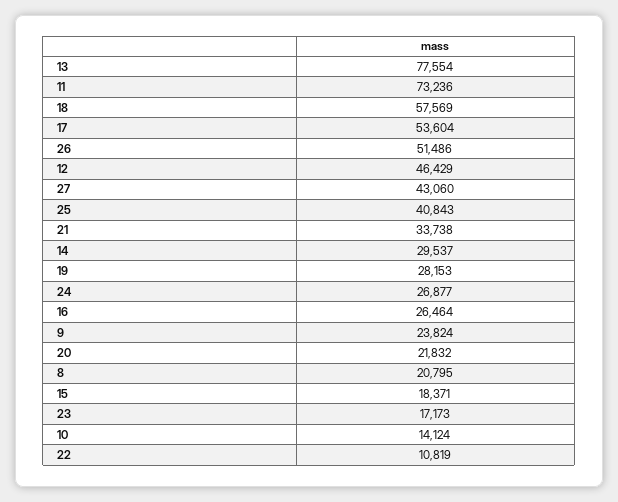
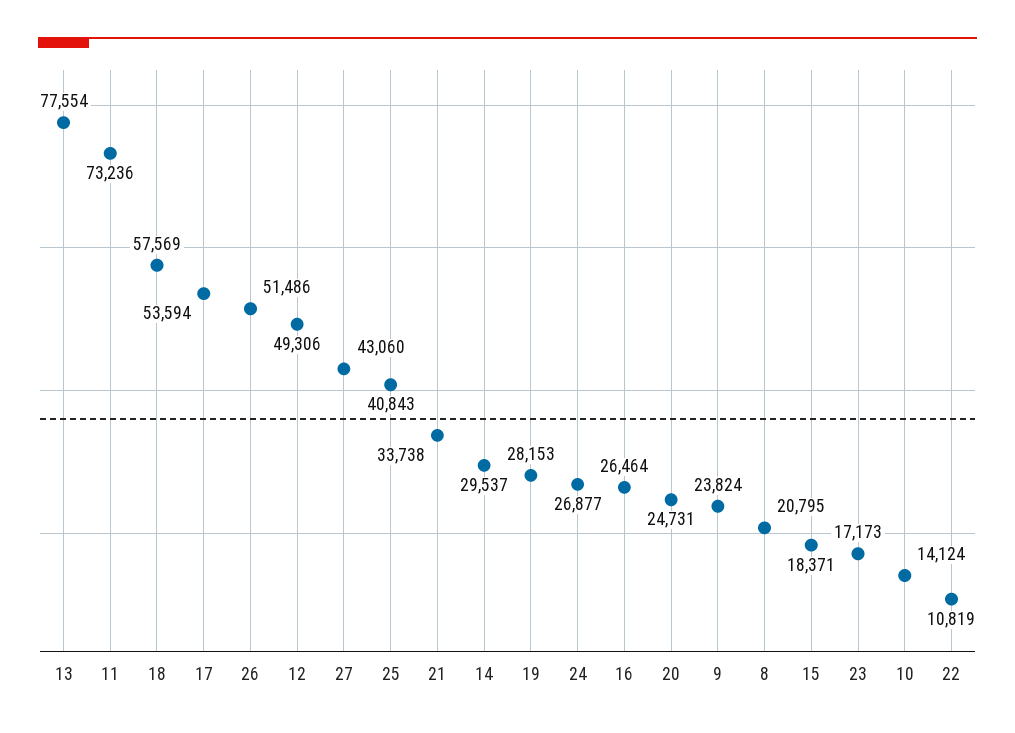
17: 53604 -> 53594
12: 46429 -> 49306
20: 21832 -> 24731

